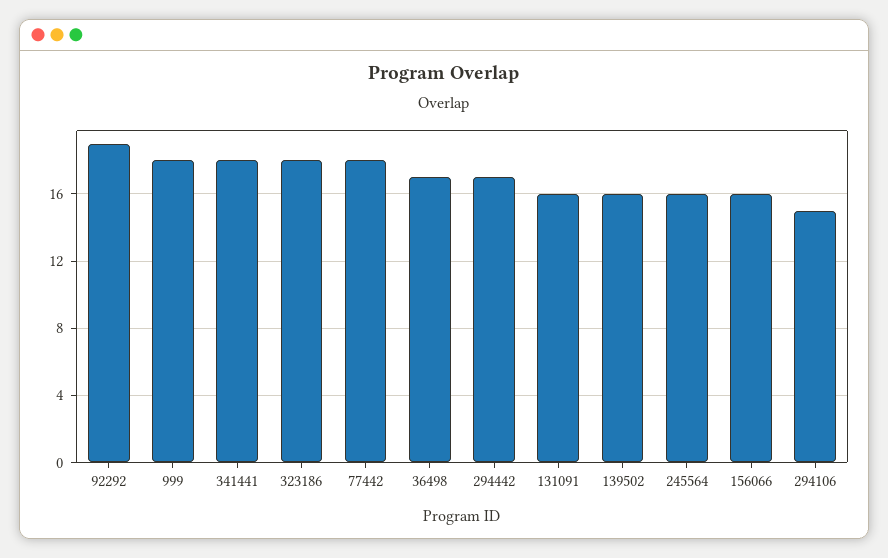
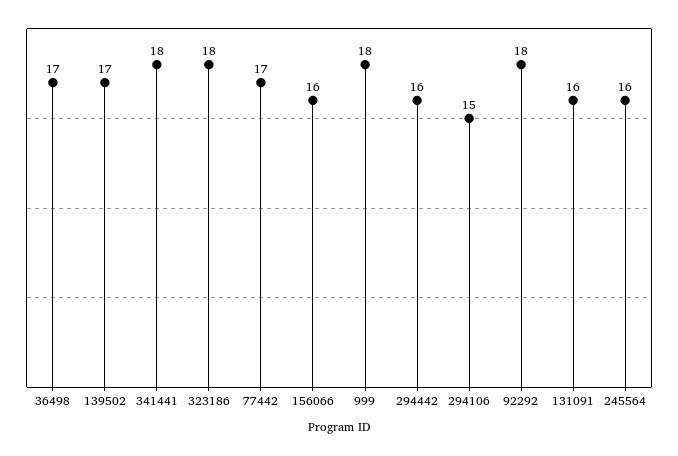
92292: 19 -> 18
77442: 18 -> 17
294442: 17 -> 16
139502: 16 -> 17

